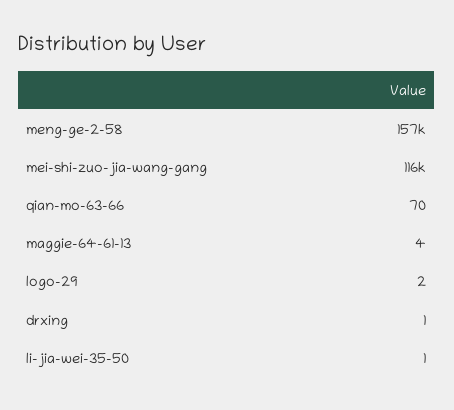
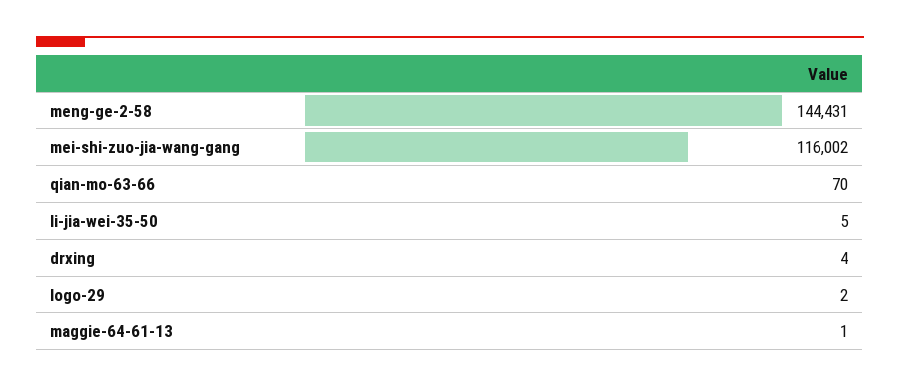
meng-ge-2-58: 157000 -> 144431
maggie-64-61-13: 4 -> 1
drxing: 1 -> 4
li-jia-wei-35-50: 1 -> 5

